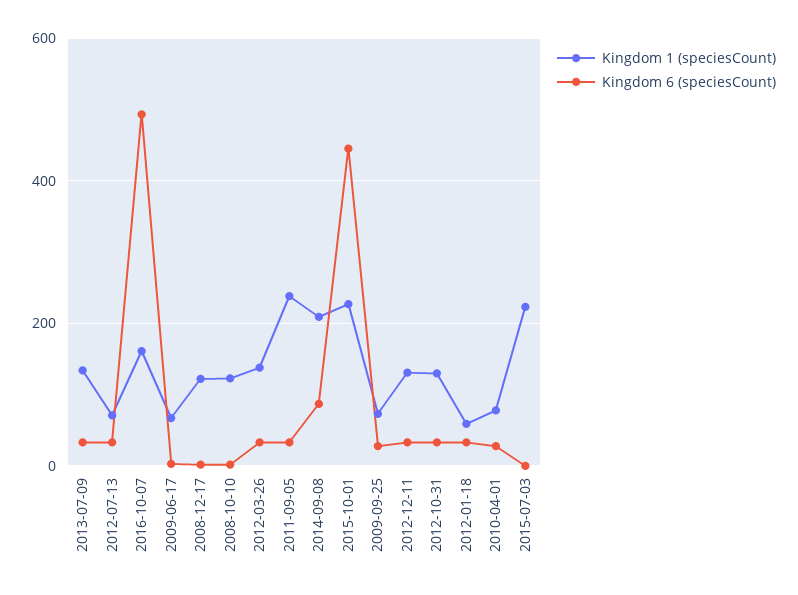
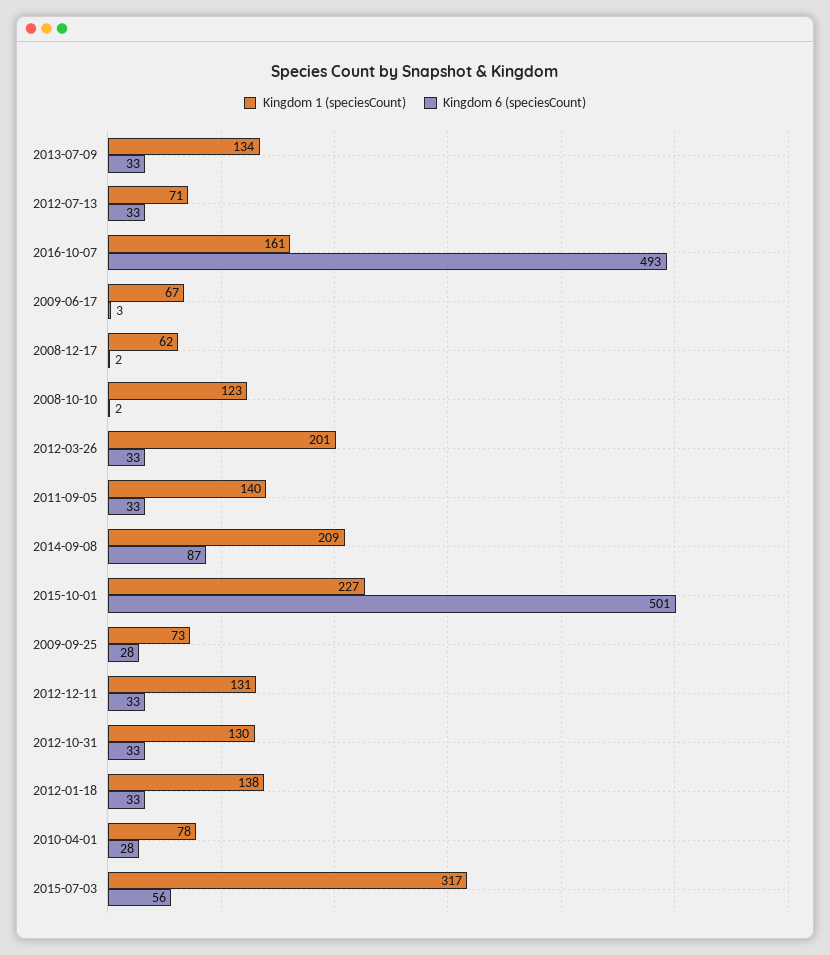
Kingdom 1 (speciesCount), 2008-12-17: 120 -> 62
Kingdom 1 (speciesCount), 2012-03-26: 140 -> 201
Kingdom 1 (speciesCount), 2011-09-05: 240 -> 140
Kingdom 6 (speciesCount), 2015-10-01: 440 -> 501
Kingdom 1 (speciesCount), 2012-01-18: 60 -> 138
Kingdom 1 (speciesCount), 2015-07-03: 220 -> 317
Kingdom 6 (speciesCount), 2015-07-03: 0 -> 56

